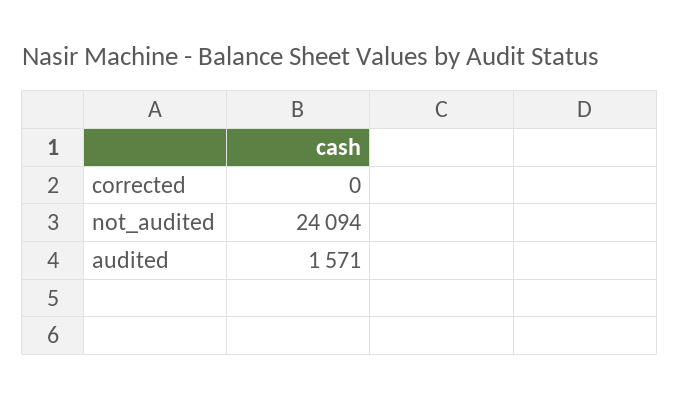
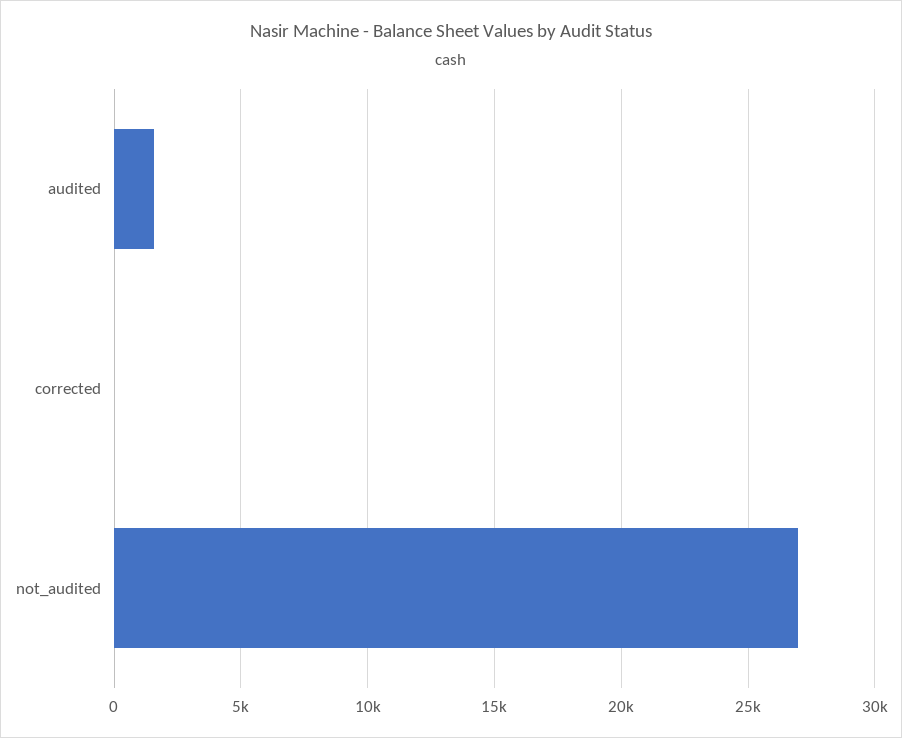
not_audited: 24094 -> 27000

